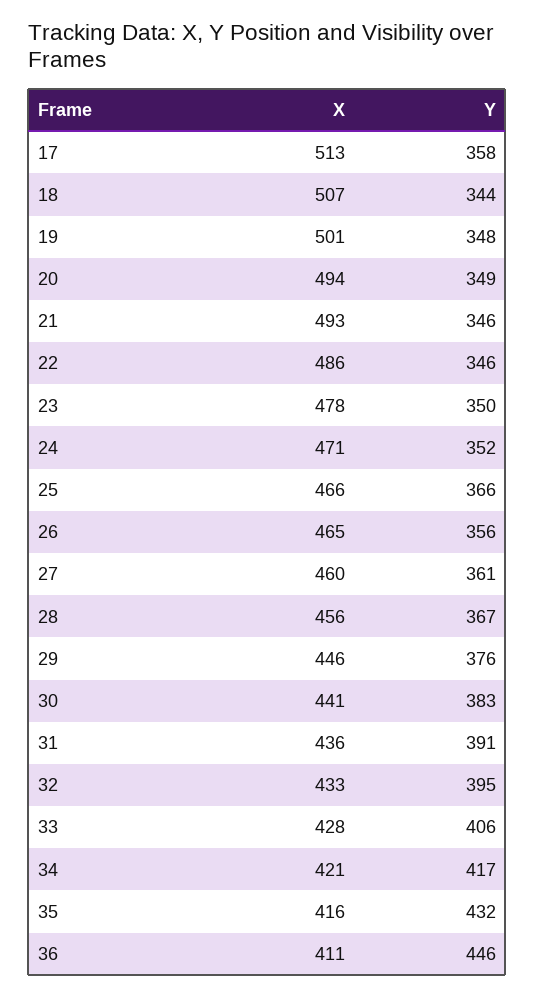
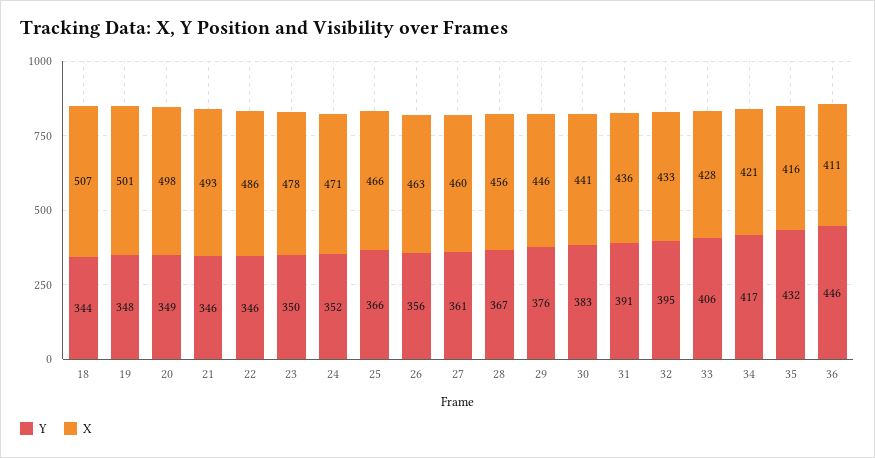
X, 17: 513 -> none
Y, 17: 358 -> none
X, 20: 494 -> 498
X, 26: 465 -> 463

